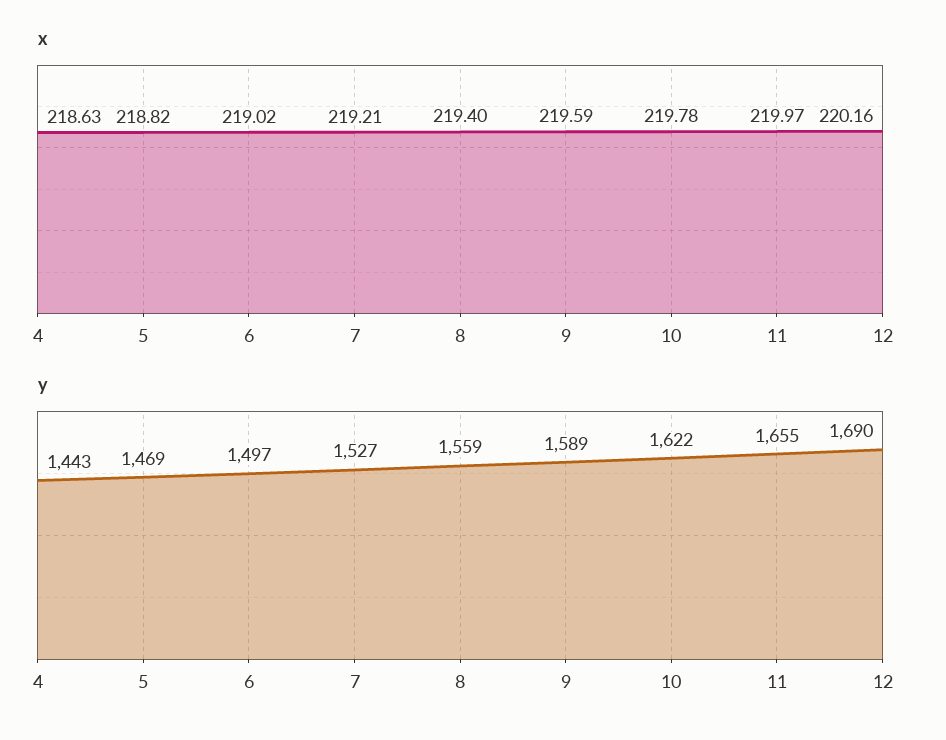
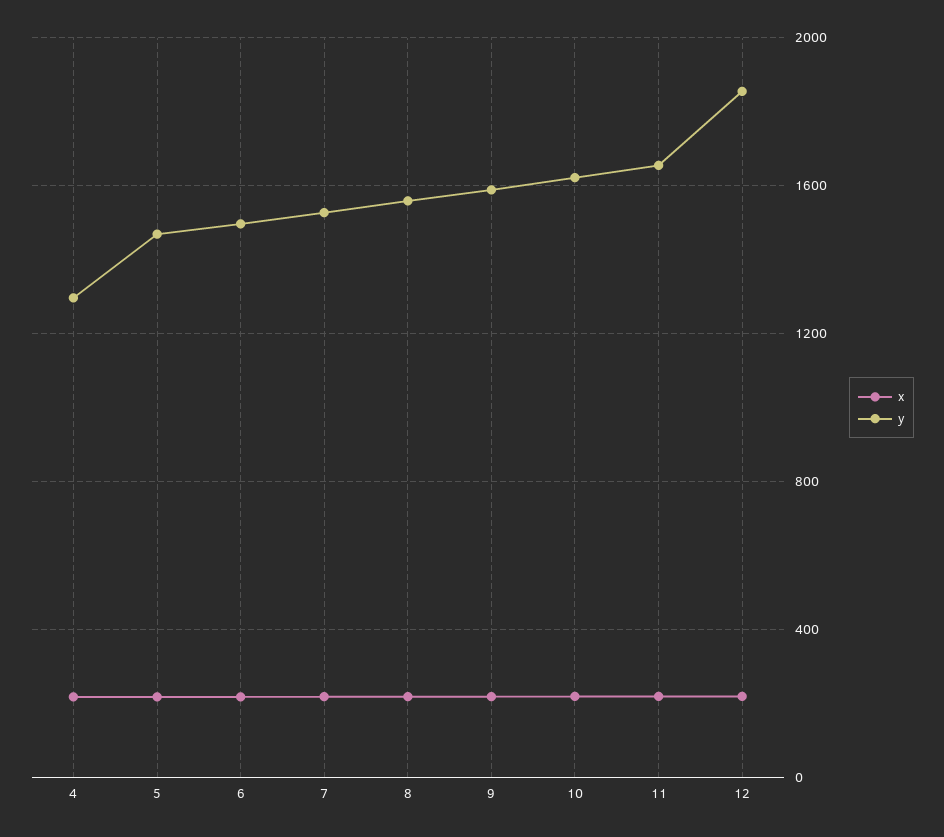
y, 4: 1443 -> 1300
y, 12: 1690 -> 1850

